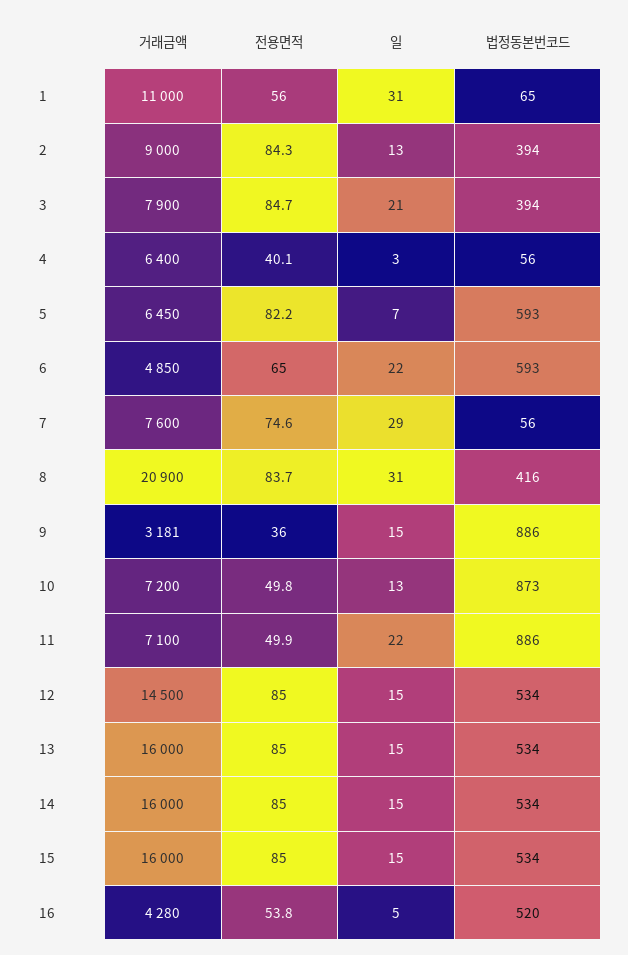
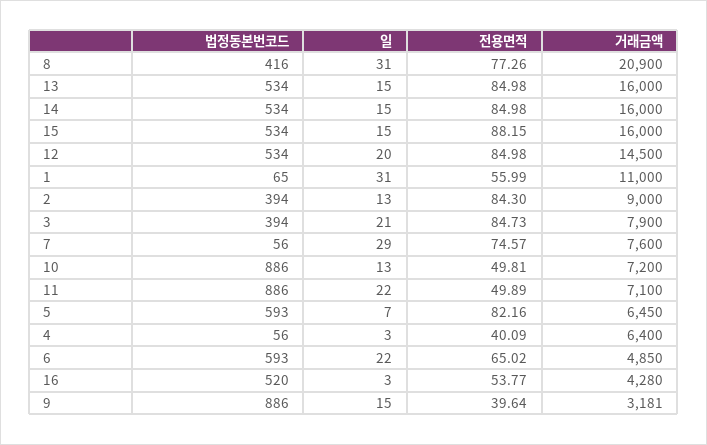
전용면적, 8: 83.7 -> 77.26
전용면적, 9: 36 -> 39.64
법정동본번코드, 10: 873 -> 886
일, 12: 15 -> 20
전용면적, 15: 85 -> 88.15
일, 16: 5 -> 3

